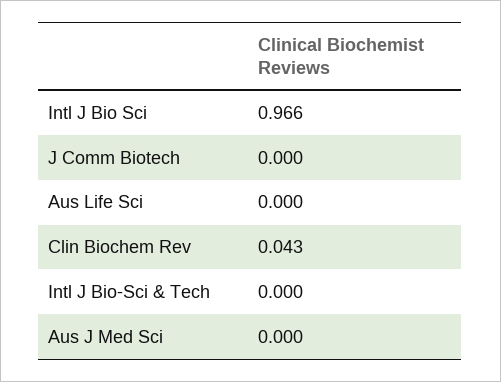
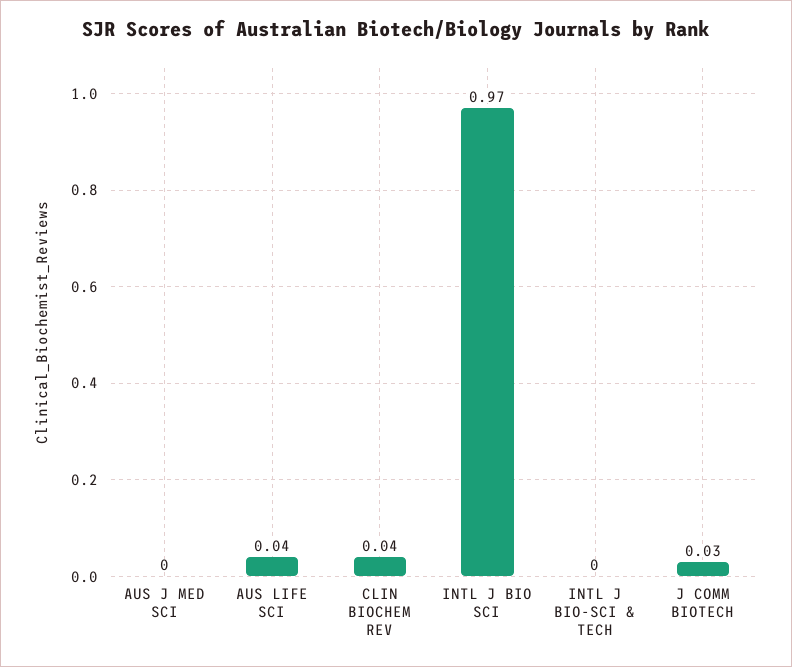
J Comm Biotech: 0 -> 0.03
Aus Life Sci: 0 -> 0.04

